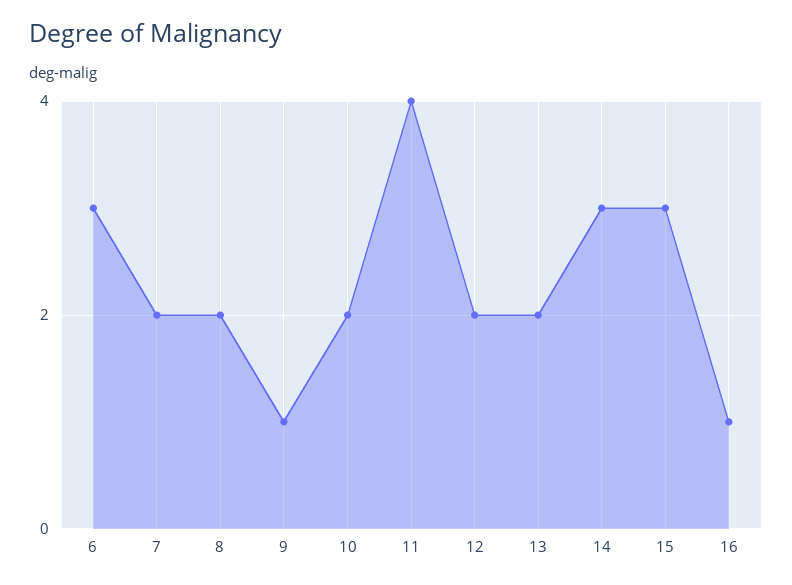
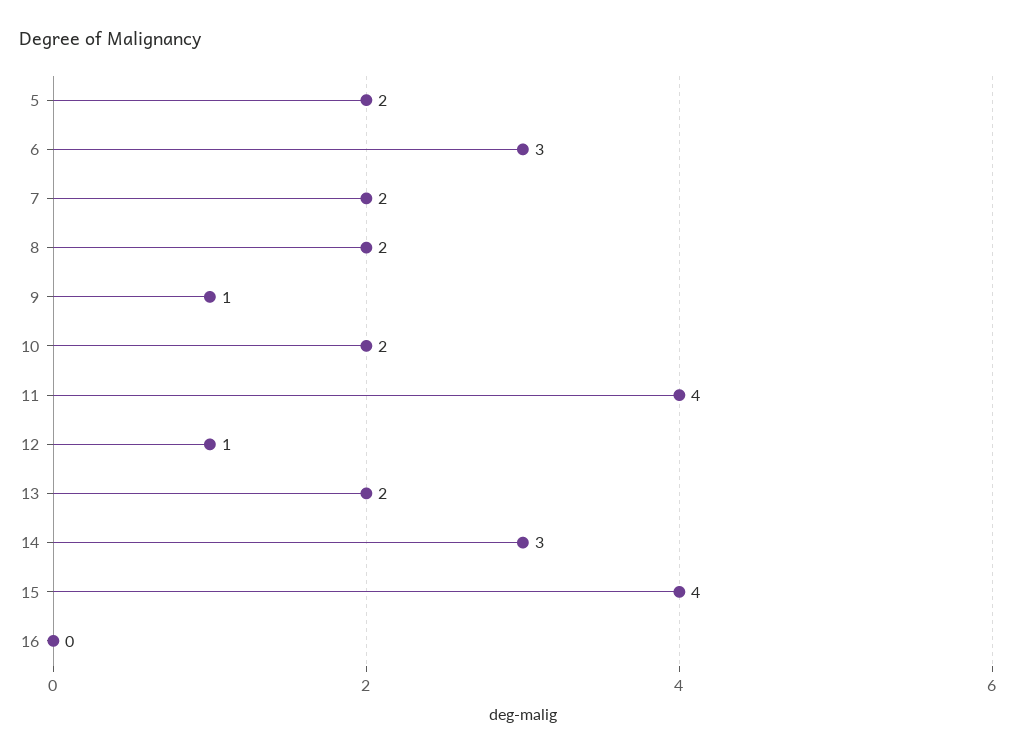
12: 2 -> 1
15: 3 -> 4
16: 1 -> 0
5: none -> 2

